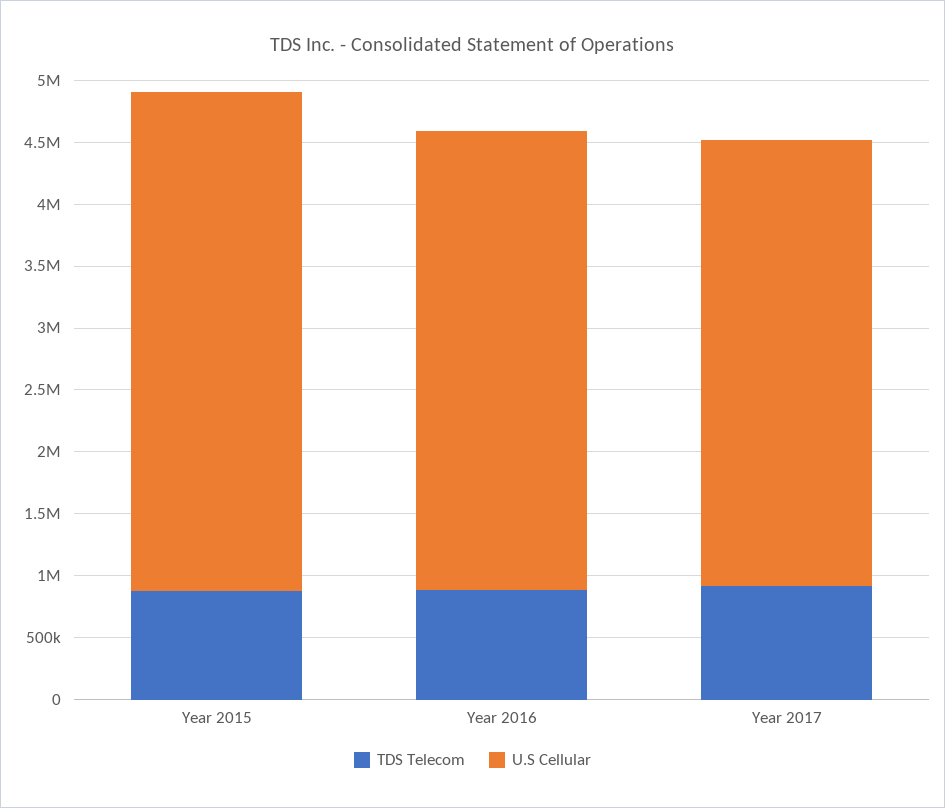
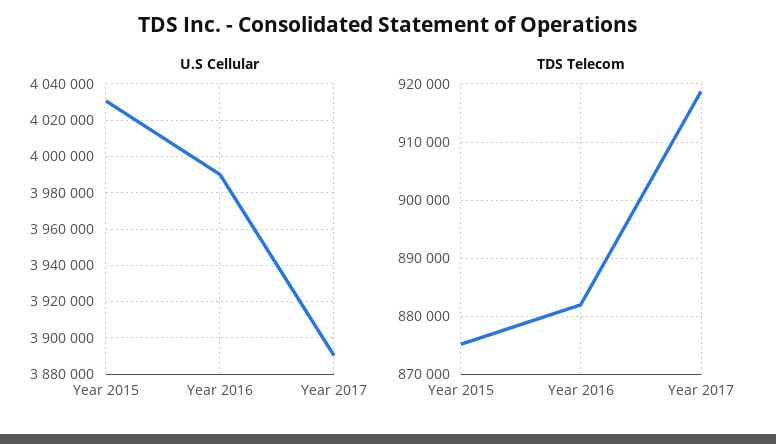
U.S Cellular, Year 2016: 3700000 -> 3990000
U.S Cellular, Year 2017: 3600000 -> 3890000

